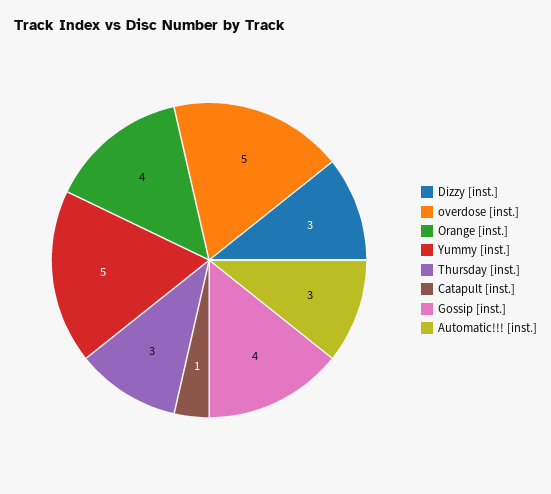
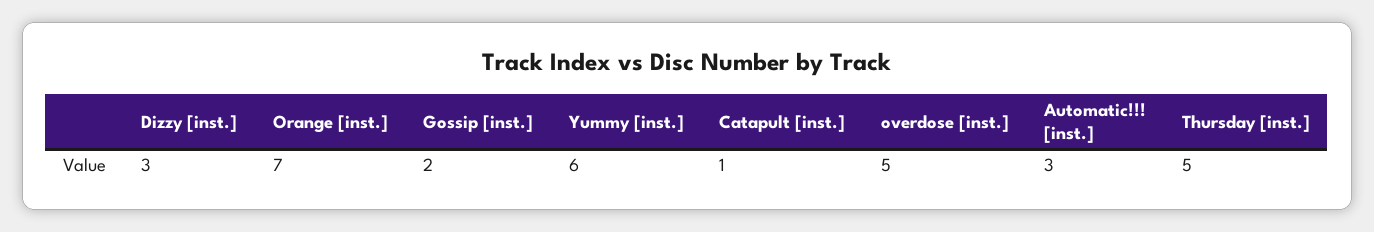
Orange [inst.]: 4 -> 7
Yummy [inst.]: 5 -> 6
Thursday [inst.]: 3 -> 5
Gossip [inst.]: 4 -> 2

